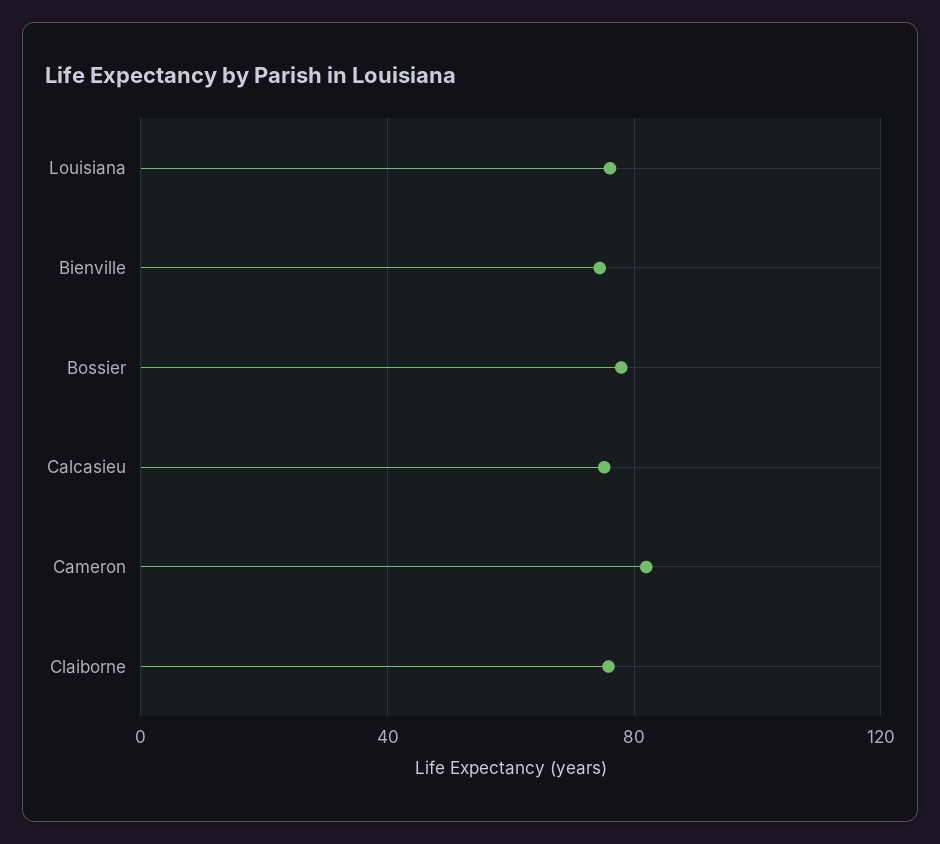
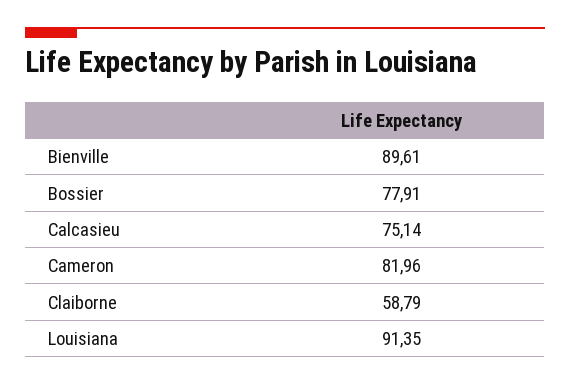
Louisiana: 75 -> 91.35
Bienville: 75 -> 89.61
Claiborne: 75 -> 58.79

